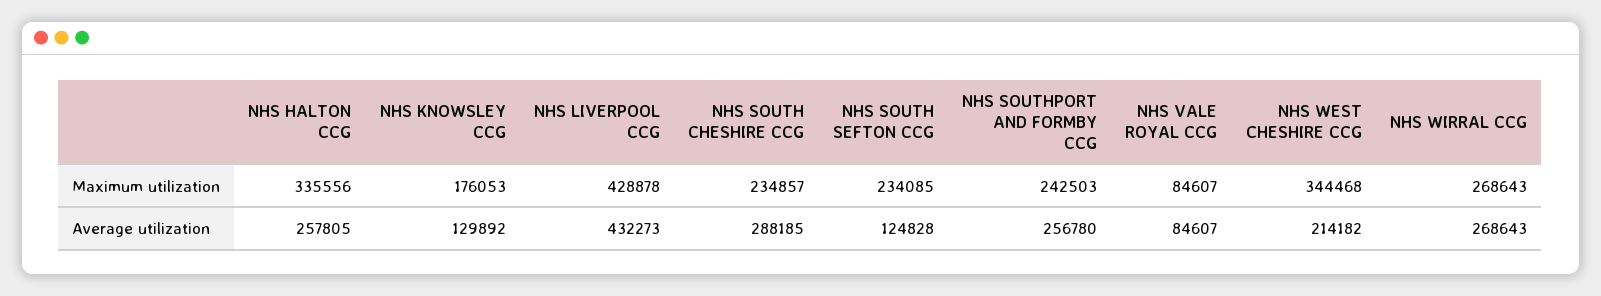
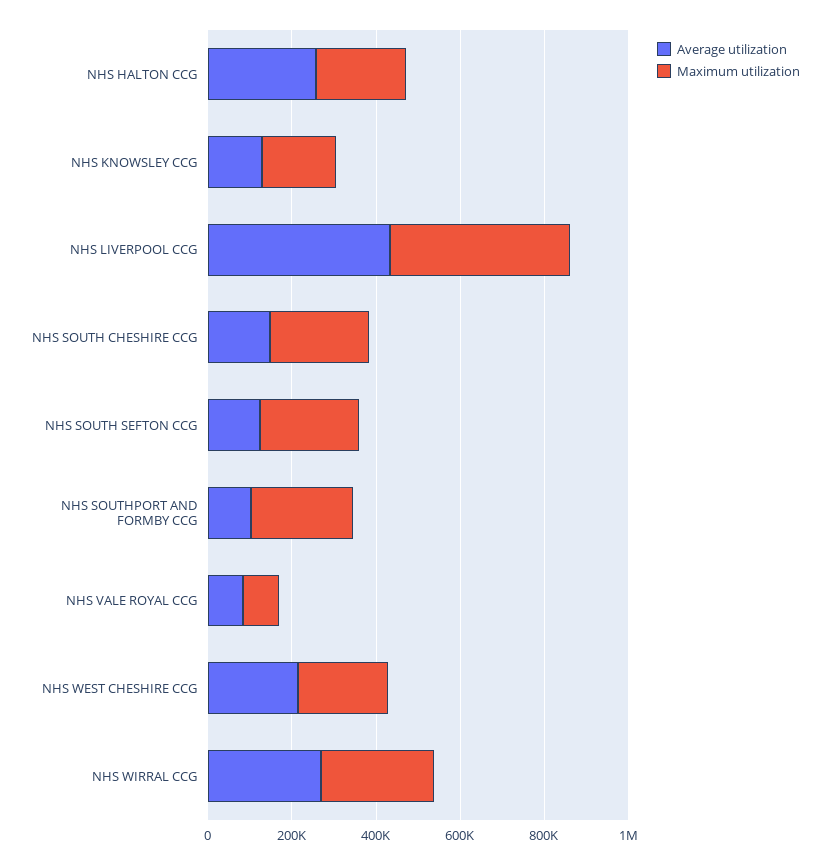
Maximum utilization, NHS HALTON CCG: 335556 -> 200000
Maximum utilization, NHS WEST CHESHIRE CCG: 344468 -> 200000
Average utilization, NHS SOUTH CHESHIRE CCG: 288185 -> 150000
Average utilization, NHS SOUTHPORT AND FORMBY CCG: 256780 -> 100000

